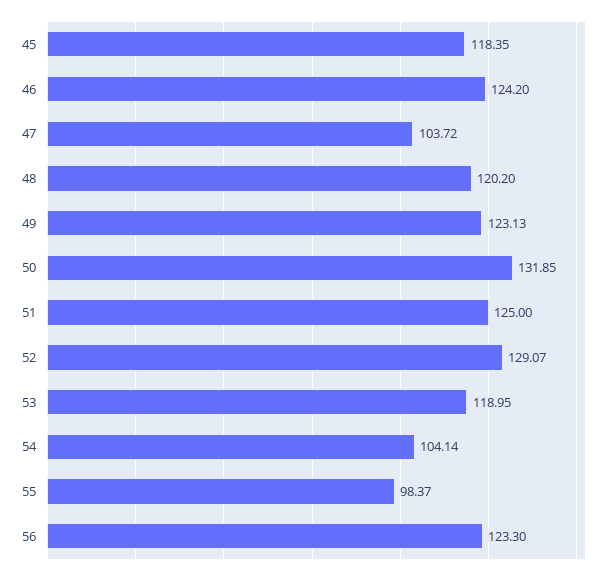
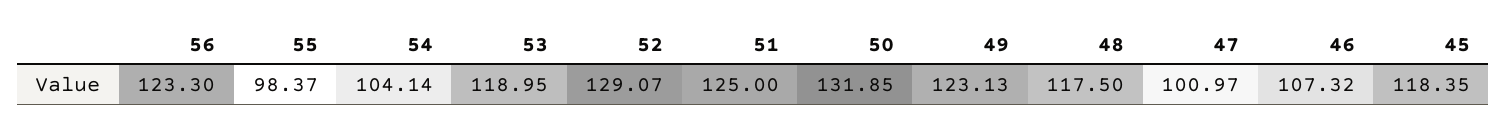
46: 124.2 -> 107.32
47: 103.72 -> 100.97
48: 120.2 -> 117.5

